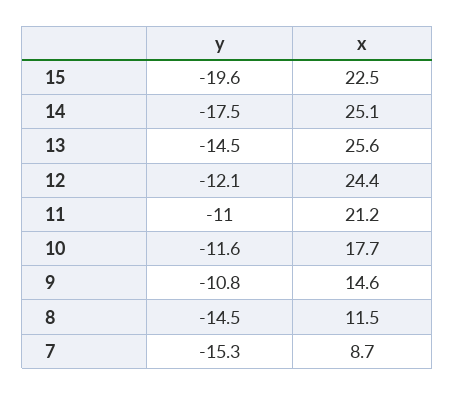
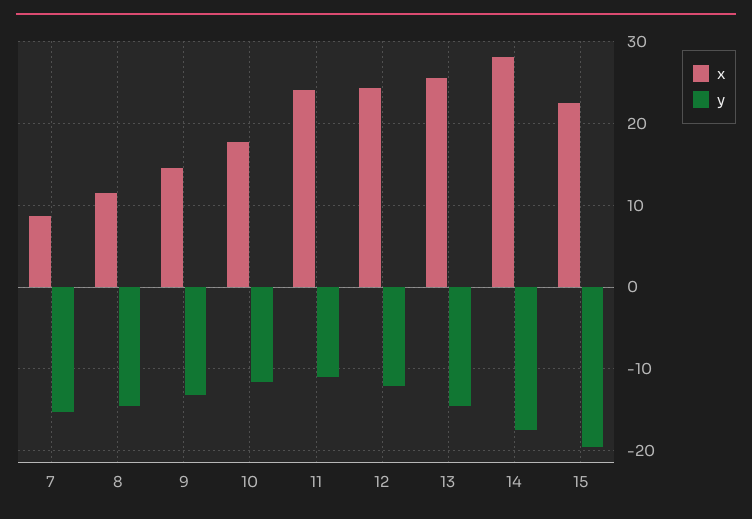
x, 14: 25.1 -> 28
x, 11: 21.2 -> 24
y, 9: -10.8 -> -13

